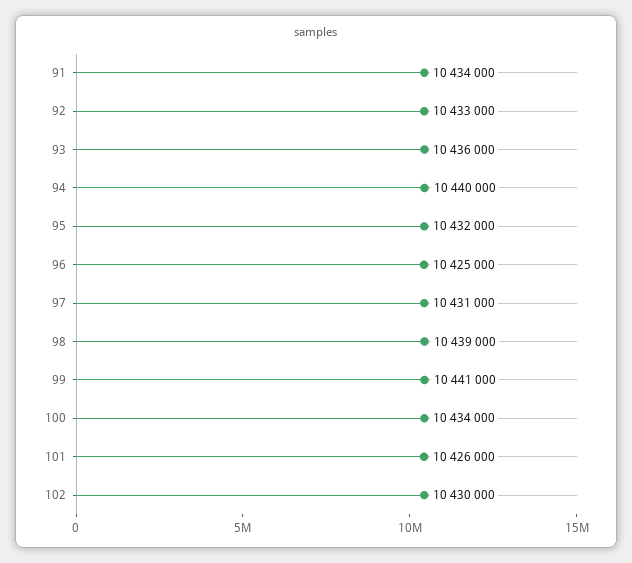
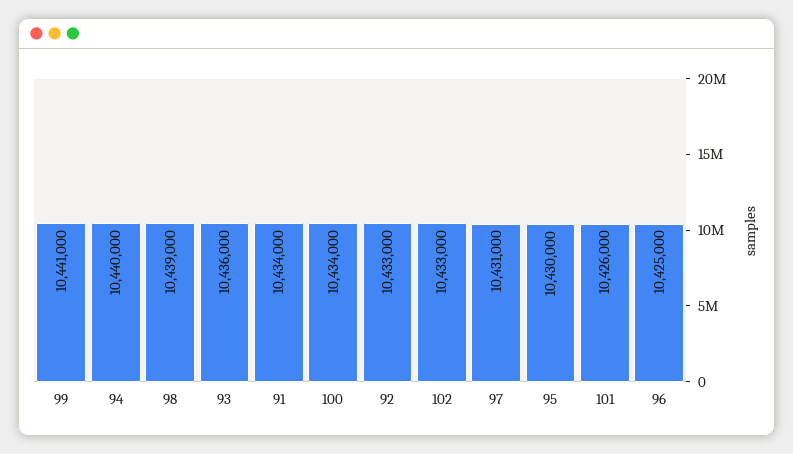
95: 10432000 -> 10430000
102: 10430000 -> 10433000

